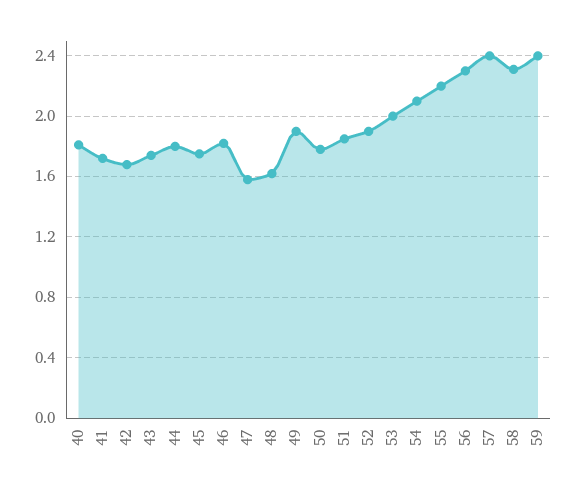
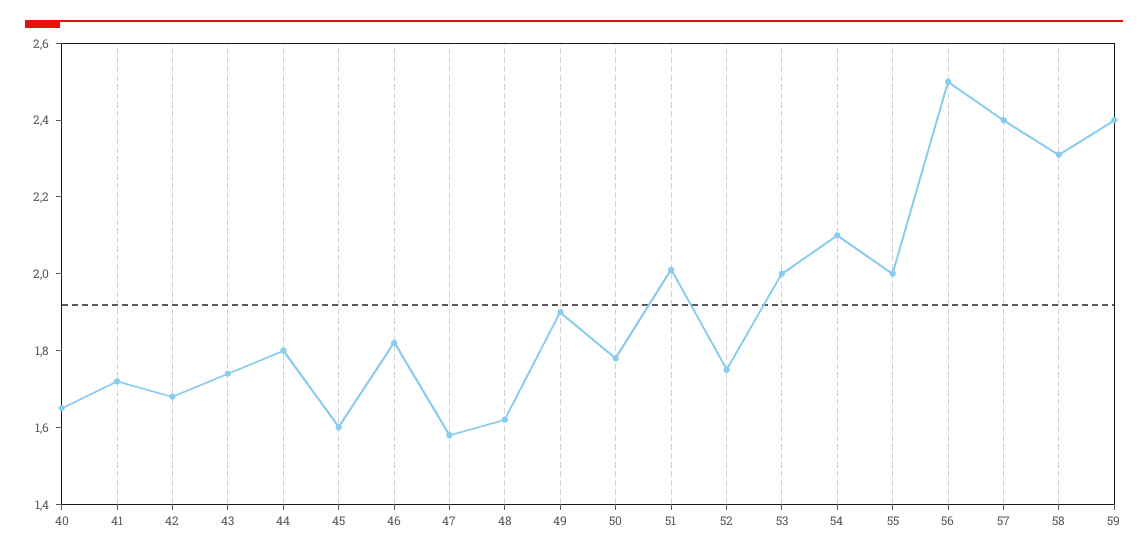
40: 1.8 -> 1.65
45: 1.75 -> 1.6
51: 1.85 -> 2
52: 1.9 -> 1.75
55: 2.2 -> 2
56: 2.3 -> 2.5

